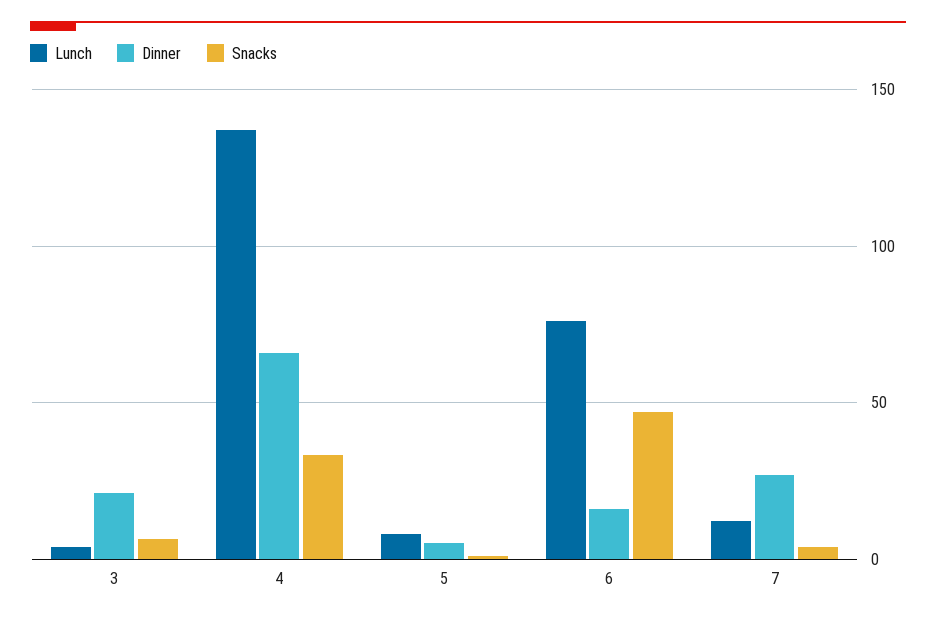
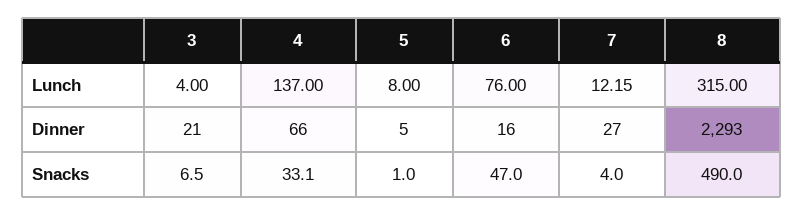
Lunch, 8: none -> 315
Dinner, 8: none -> 2293
Snacks, 8: none -> 490

